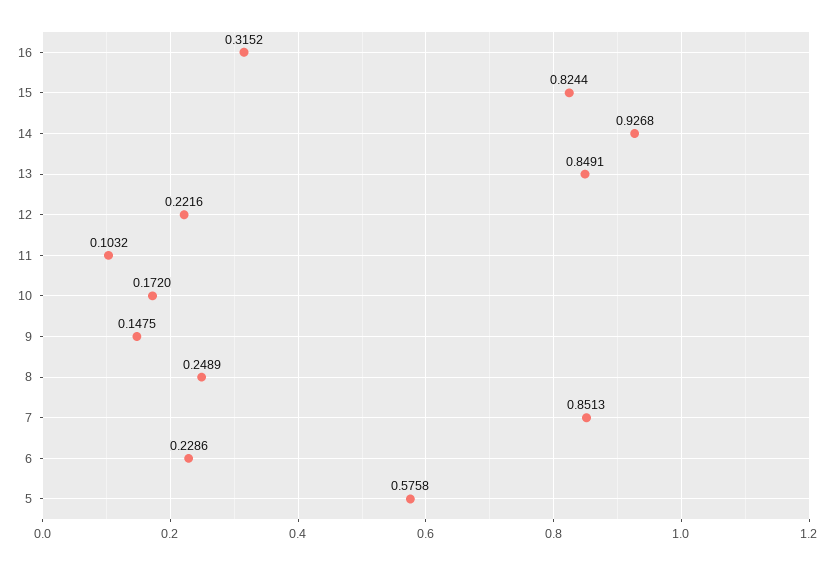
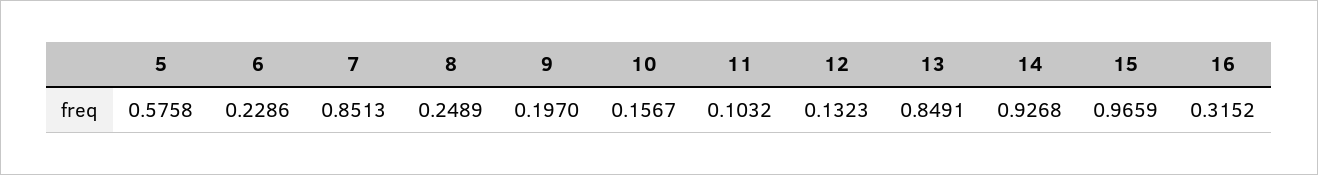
15: 0.8244 -> 0.9659
12: 0.2216 -> 0.1323
10: 0.172 -> 0.1567
9: 0.1475 -> 0.197

